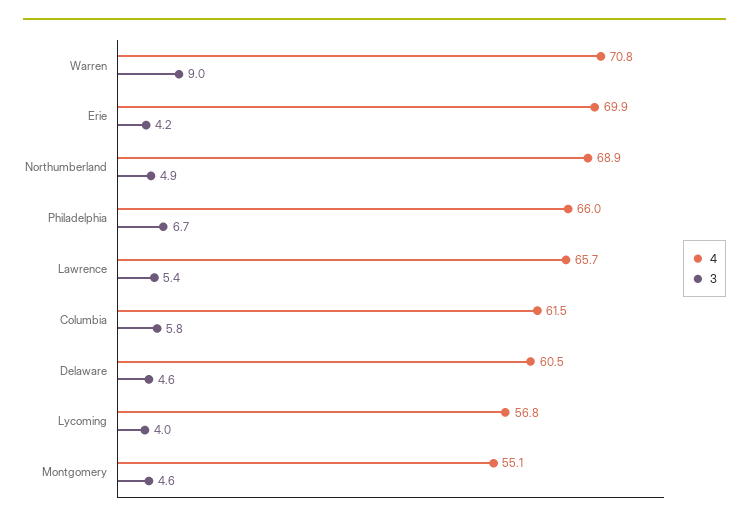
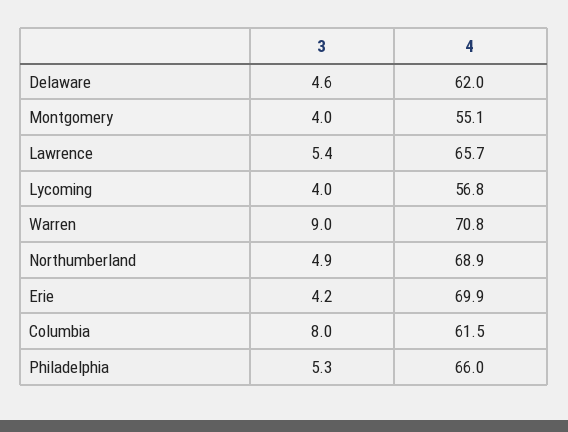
3, Philadelphia: 6.7 -> 5.3
3, Columbia: 5.8 -> 8
4, Delaware: 60.5 -> 62
3, Montgomery: 4.6 -> 4

